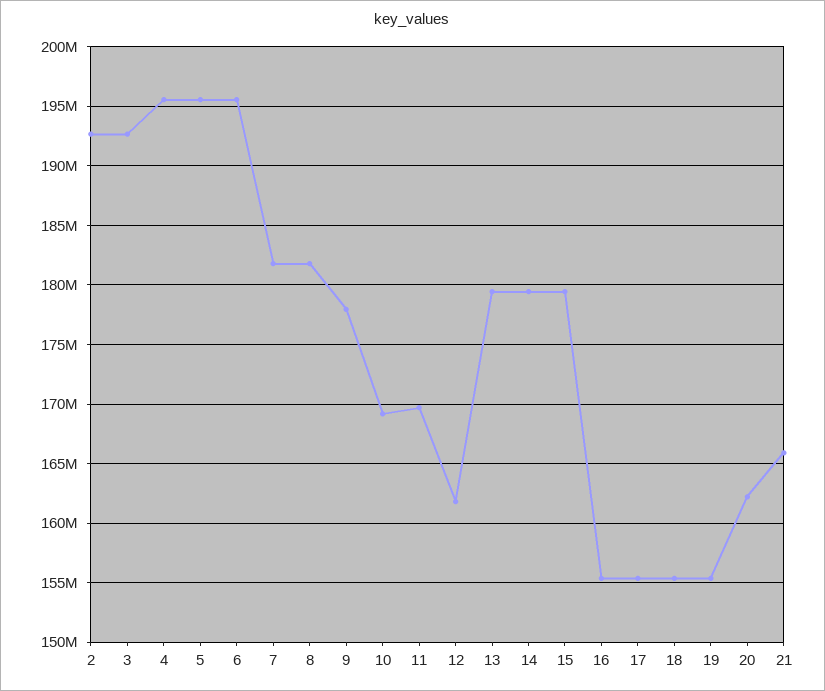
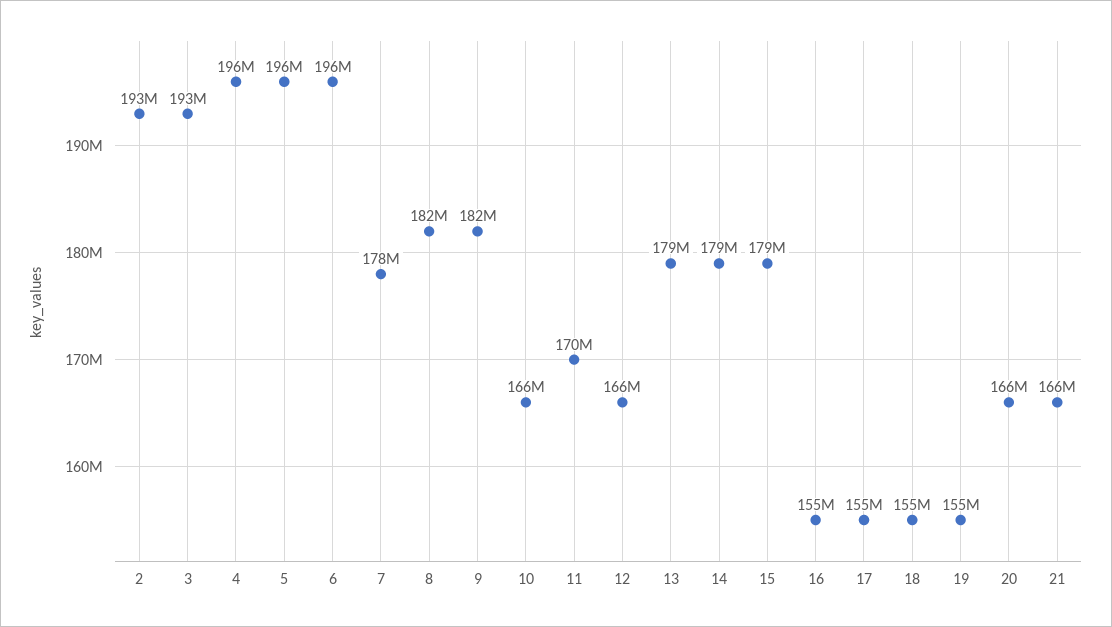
7: 182000000 -> 178000000
9: 178000000 -> 182000000
10: 169000000 -> 166000000
12: 162000000 -> 166000000
20: 162000000 -> 166000000

